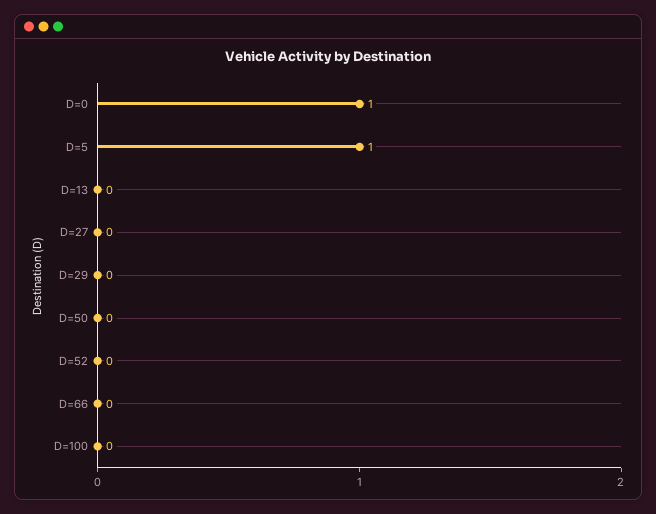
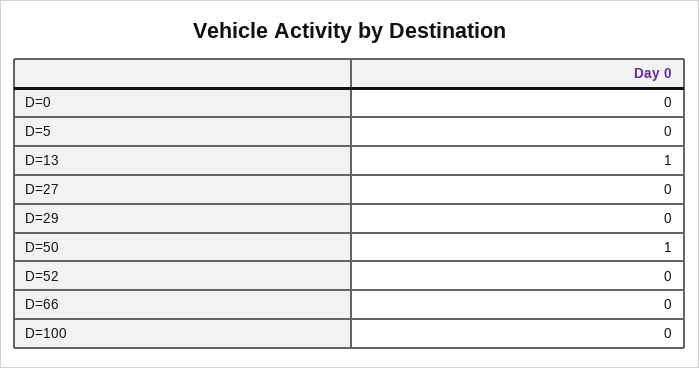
D=0: 1 -> 0
D=5: 1 -> 0
D=13: 0 -> 1
D=50: 0 -> 1

